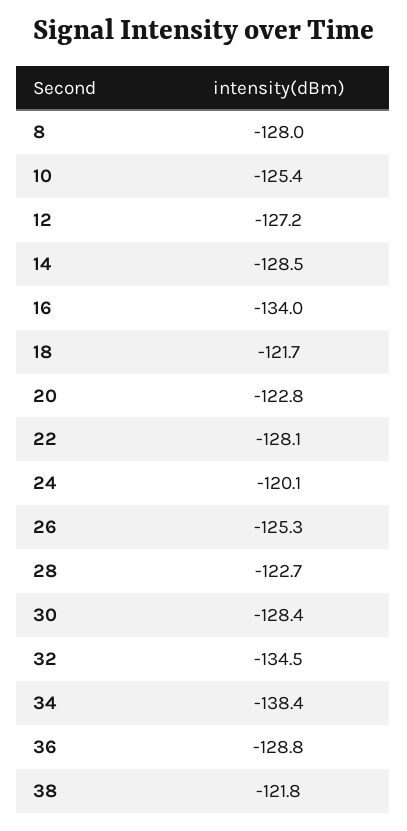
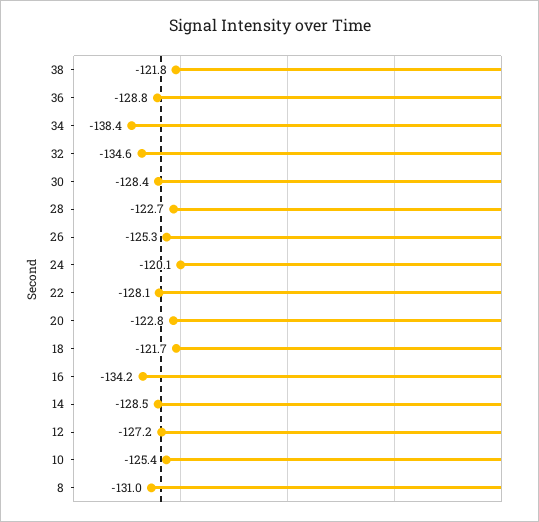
8: -128 -> -131
16: -134 -> -134.2
32: -134.5 -> -134.6

